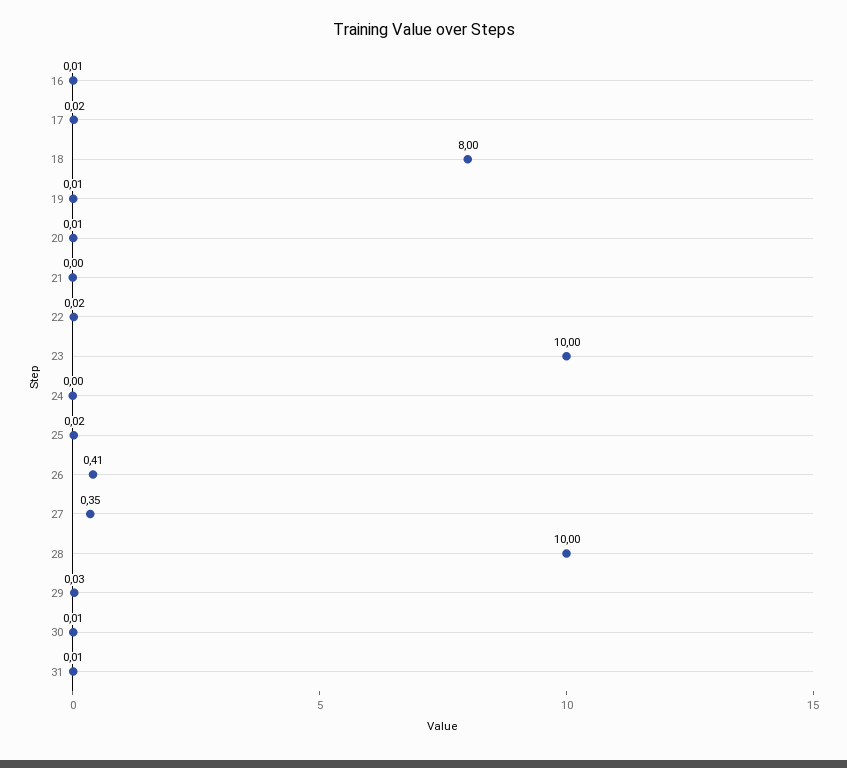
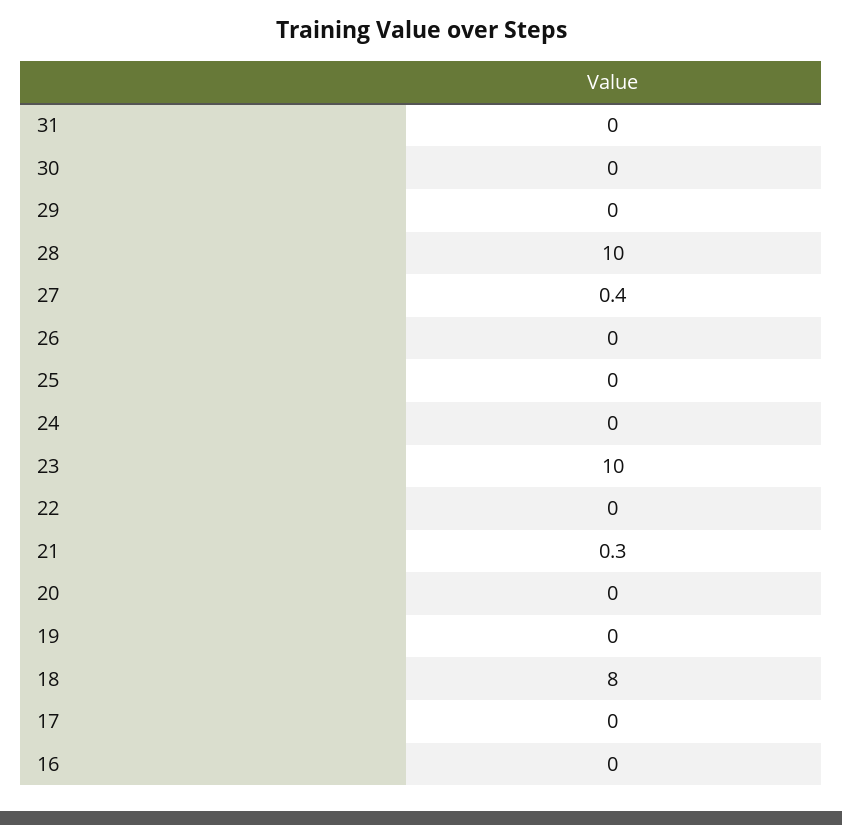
21: 0 -> 0.3
26: 0.41 -> 0

